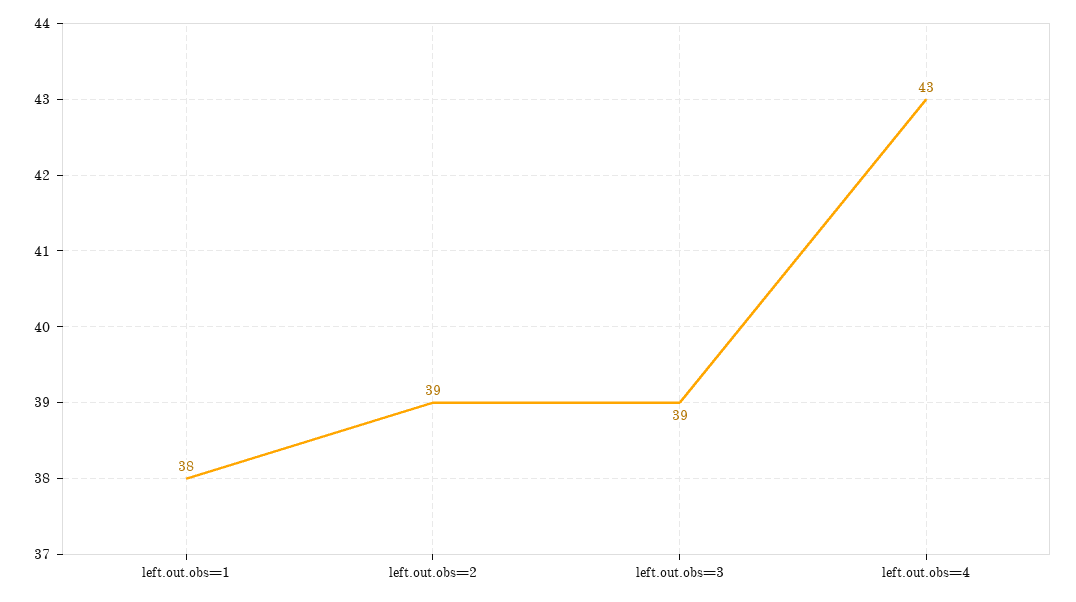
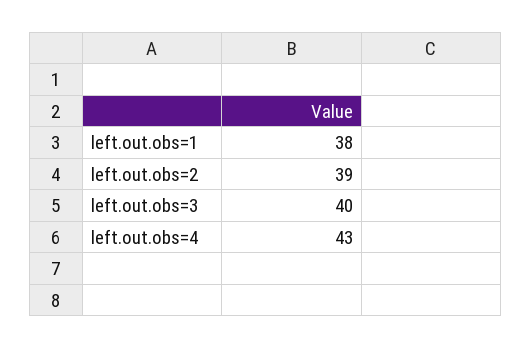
left.out.obs=3: 39 -> 40

